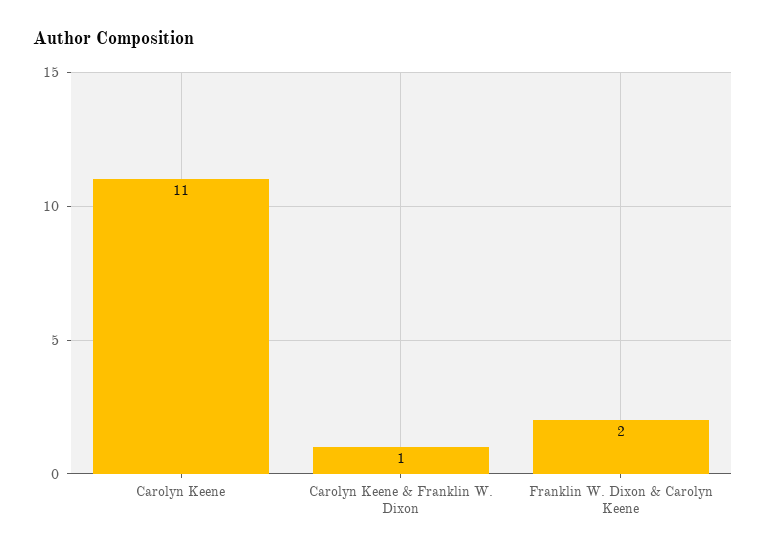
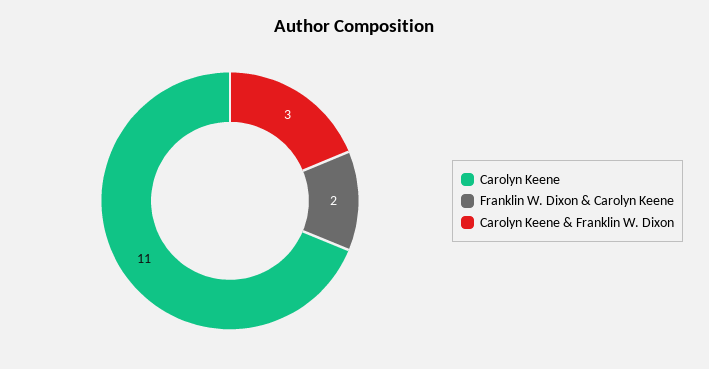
Carolyn Keene & Franklin W. Dixon: 1 -> 3

